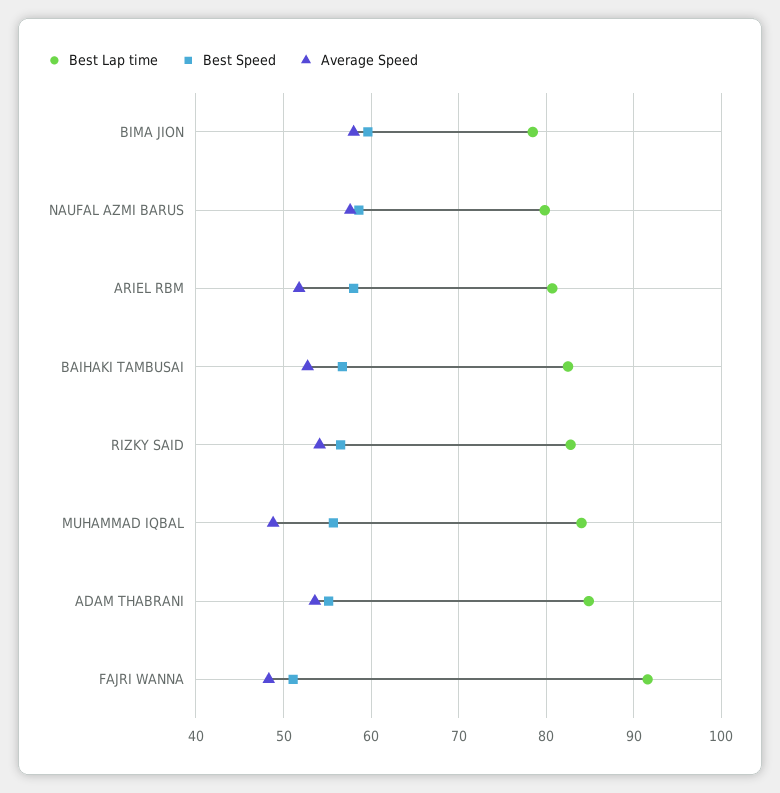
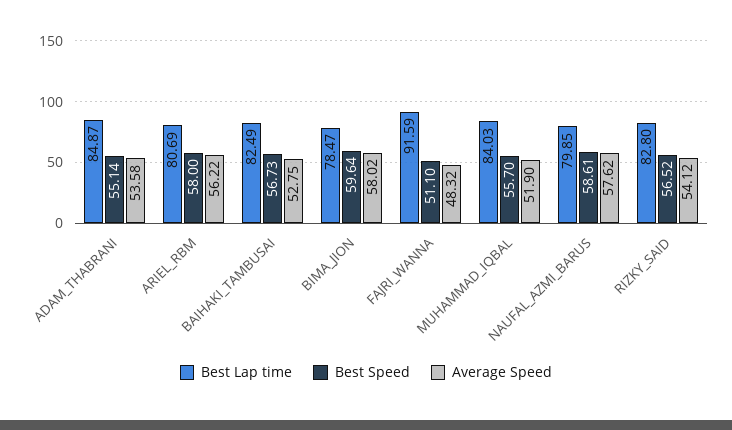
Average Speed, ARIEL RBM: 52 -> 56.22
Average Speed, MUHAMMAD IQBAL: 49 -> 51.9

